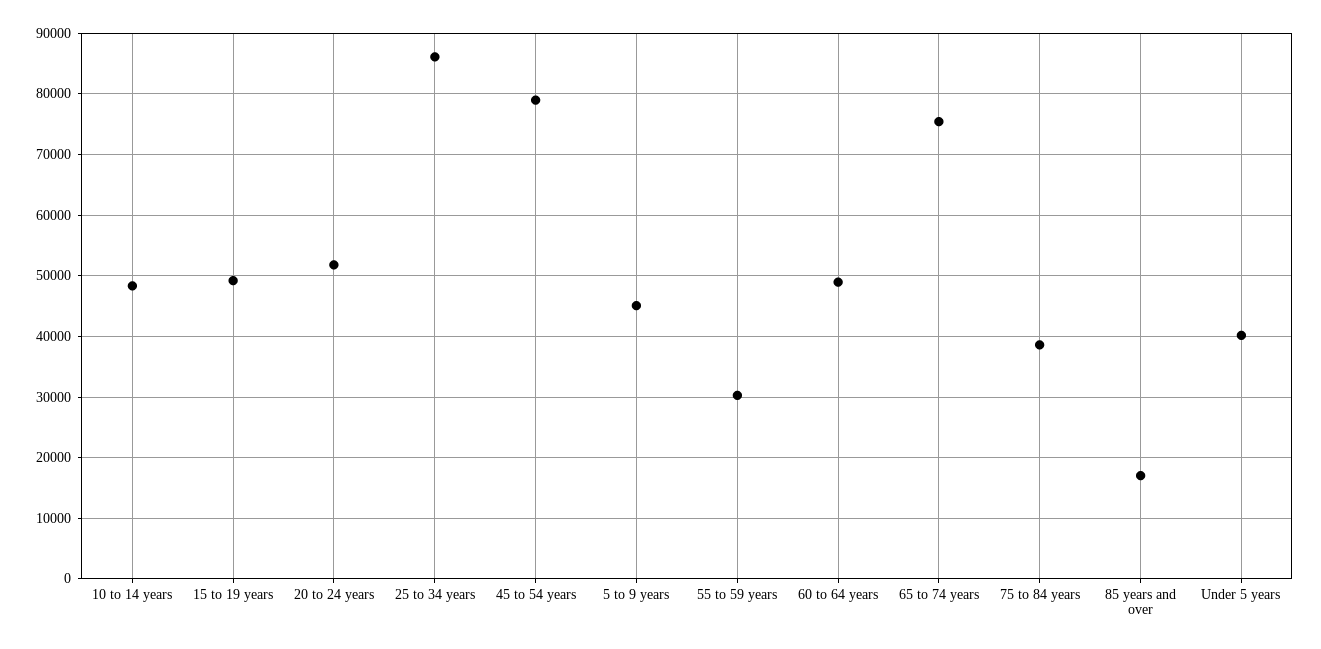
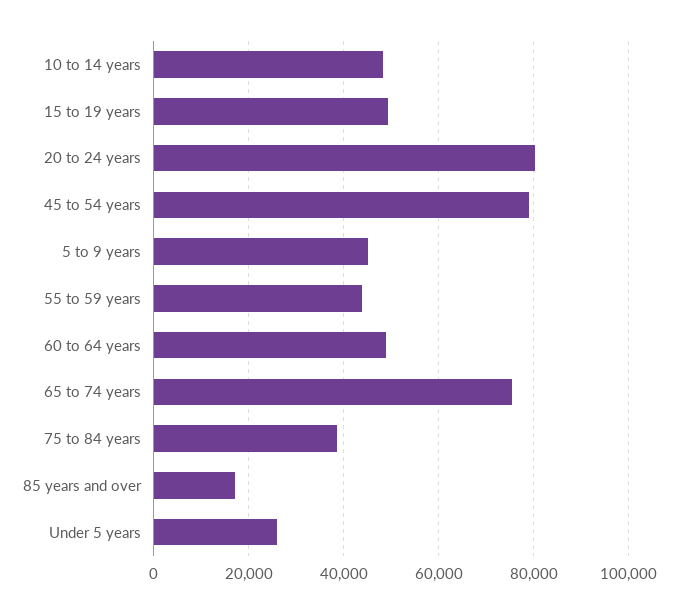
20 to 24 years: 52000 -> 80000
25 to 34 years: 86000 -> none
55 to 59 years: 30000 -> 44000
Under 5 years: 40000 -> 26000

